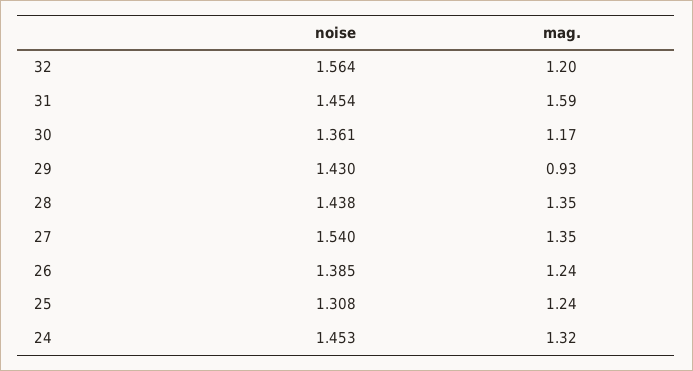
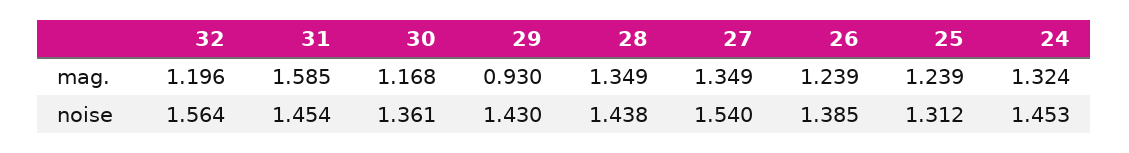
noise, 25: 1.308 -> 1.312

